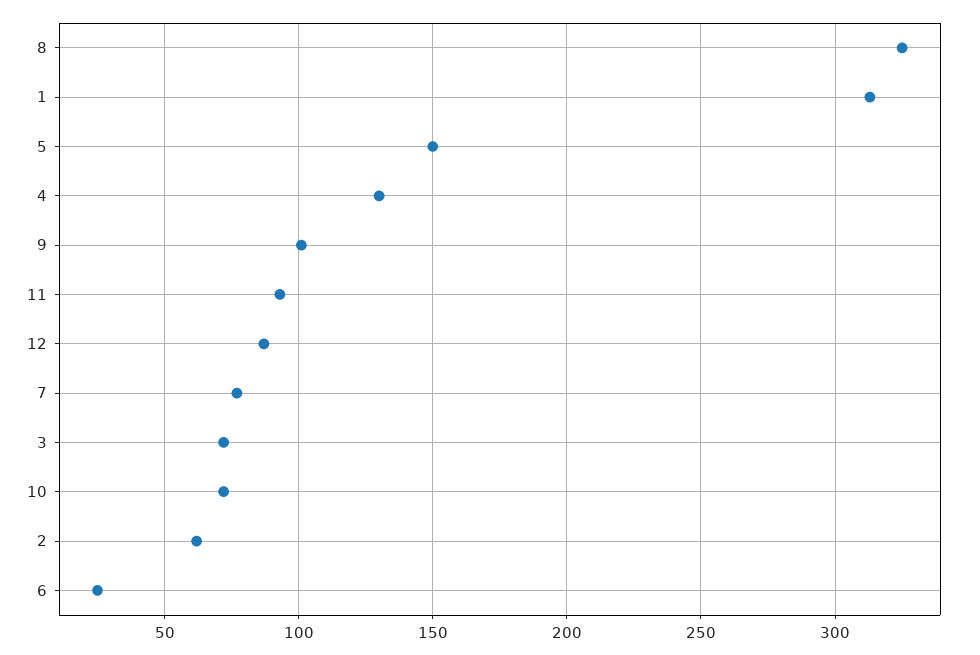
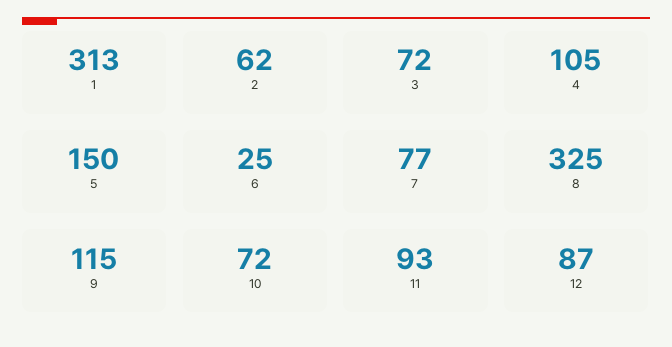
4: 130 -> 105
9: 100 -> 115

